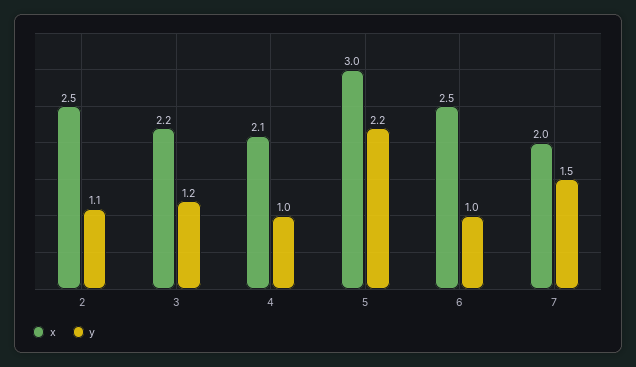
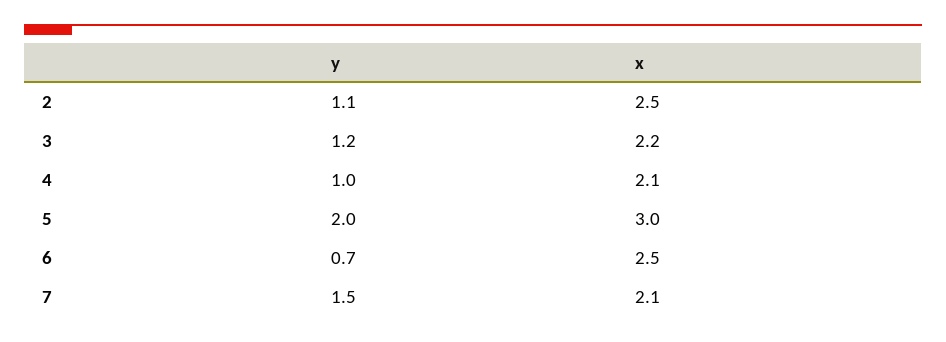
y, 5: 2.2 -> 2
y, 6: 1 -> 0.7
x, 7: 2 -> 2.1

